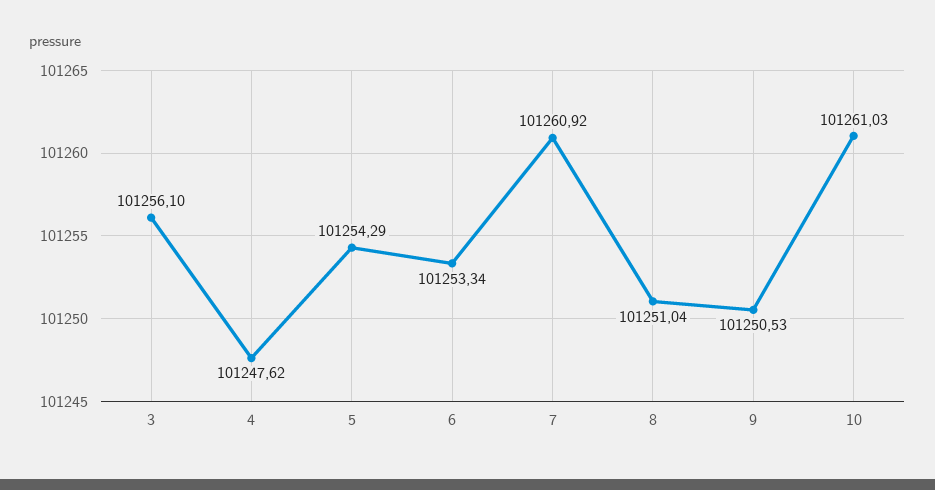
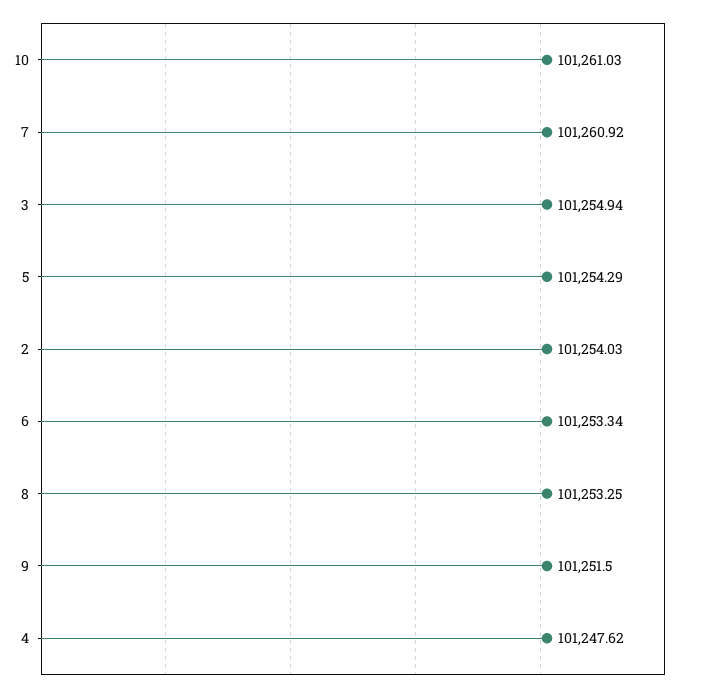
3: 101256.1 -> 101254.94
8: 101251.04 -> 101253.25
9: 101250.53 -> 101251.5
2: none -> 101254.03

